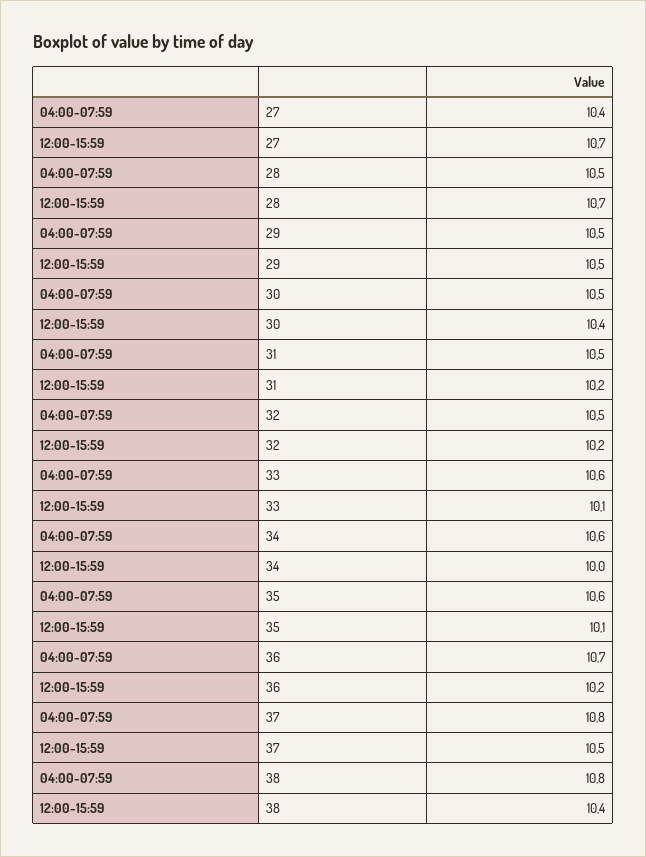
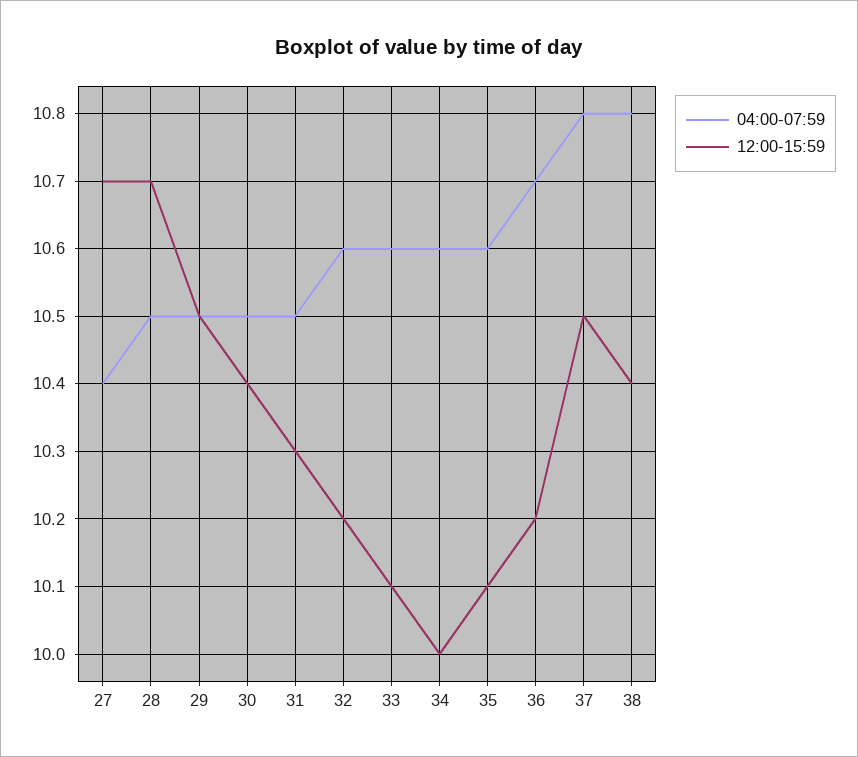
12:00-15:59, 31: 10.2 -> 10.3
04:00-07:59, 32: 10.5 -> 10.6

